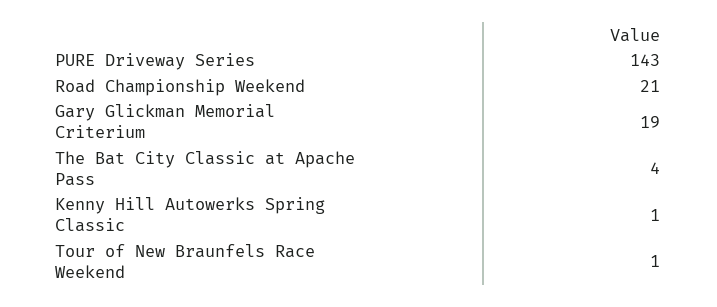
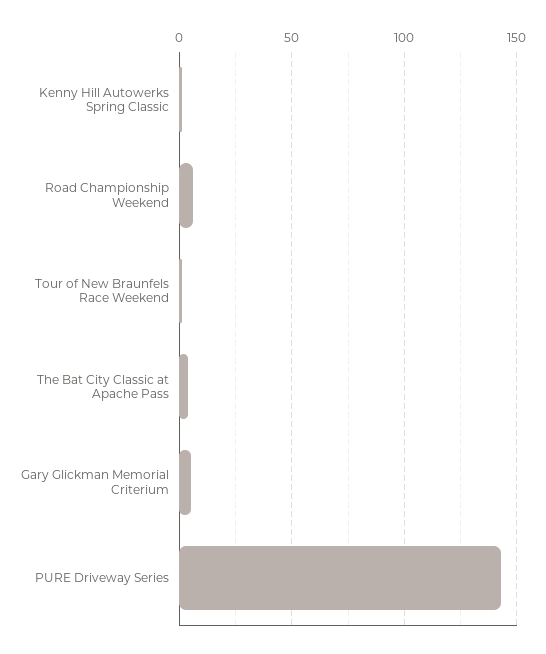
Road Championship Weekend: 21 -> 5
Gary Glickman Memorial Criterium: 19 -> 5

